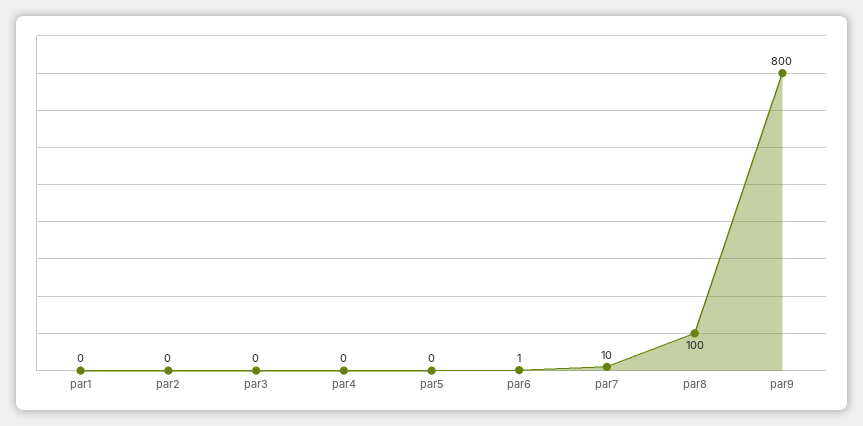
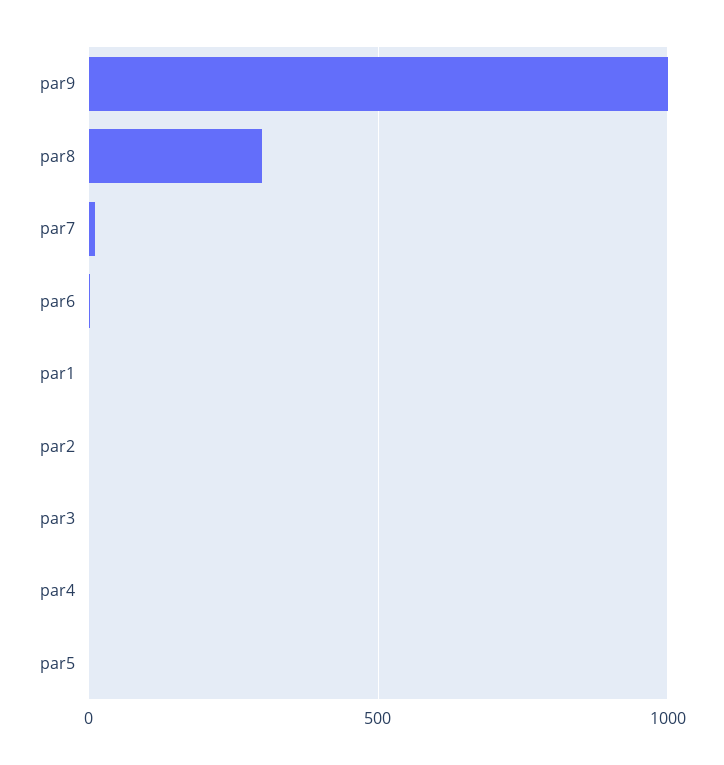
par8: 100 -> 300
par9: 800 -> 1000

